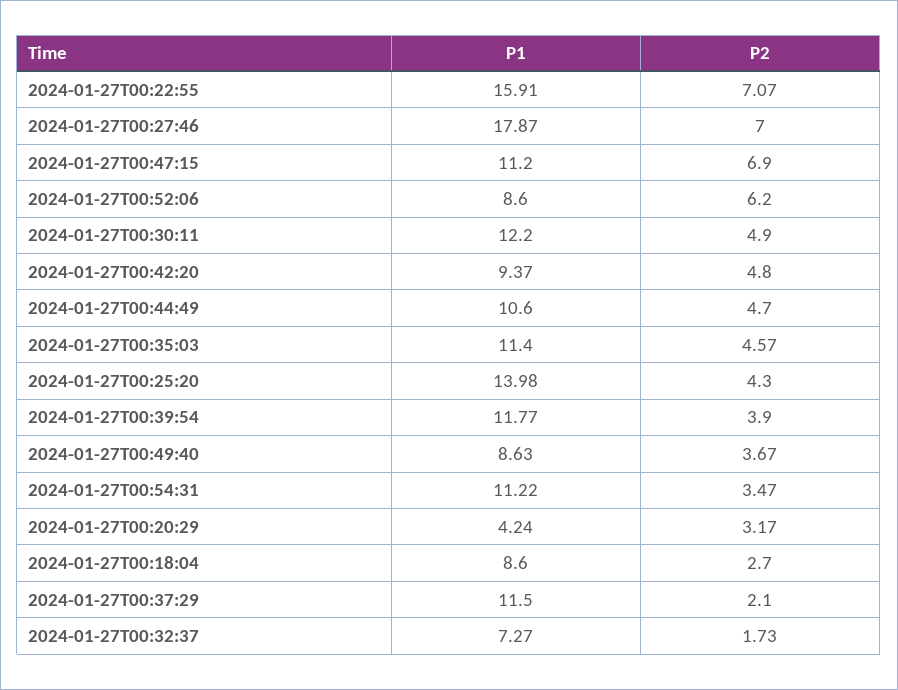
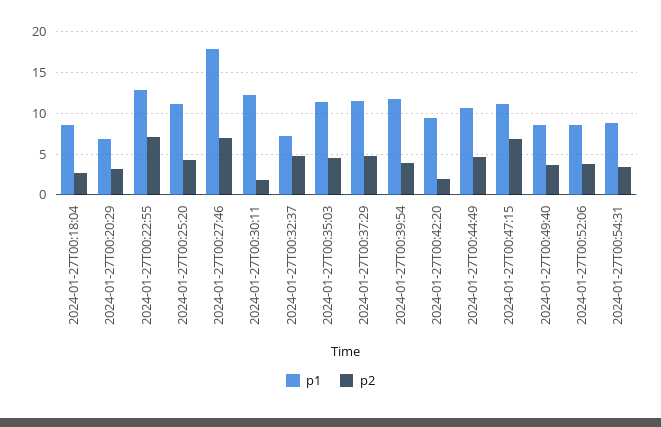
P1, 2024-01-27T00:22:55: 15.91 -> 13
P2, 2024-01-27T00:52:06: 6.2 -> 4
P2, 2024-01-27T00:30:11: 4.9 -> 2
P2, 2024-01-27T00:42:20: 4.8 -> 2
P1, 2024-01-27T00:25:20: 13.98 -> 11
P1, 2024-01-27T00:54:31: 11.22 -> 9
P1, 2024-01-27T00:20:29: 4.24 -> 7
P2, 2024-01-27T00:37:29: 2.1 -> 5
P2, 2024-01-27T00:32:37: 1.73 -> 5

